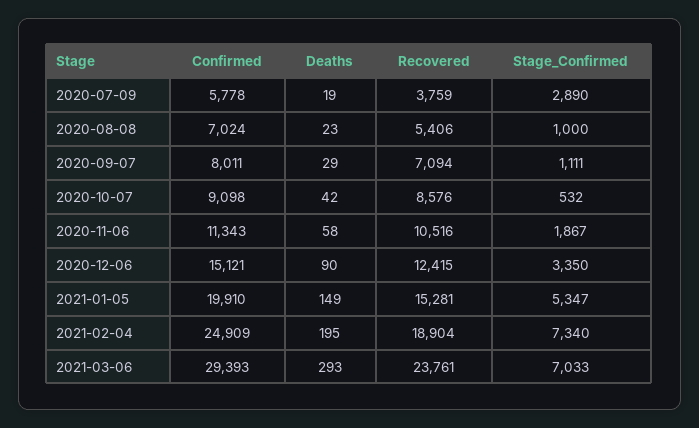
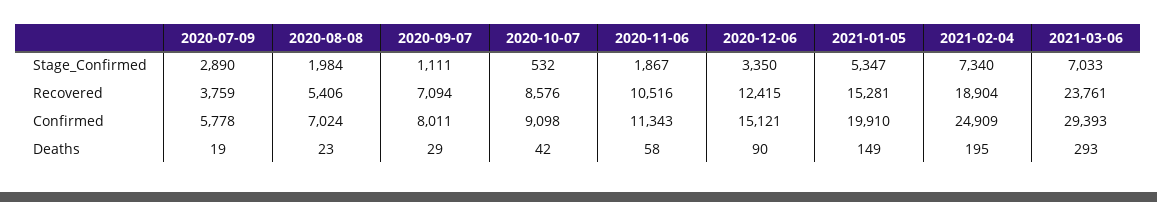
Stage_Confirmed, 2020-08-08: 1000 -> 1984

